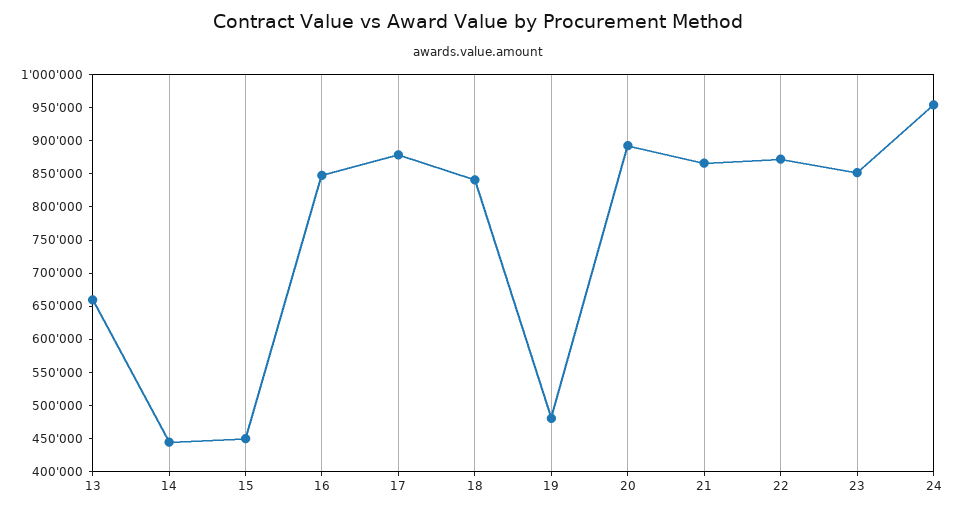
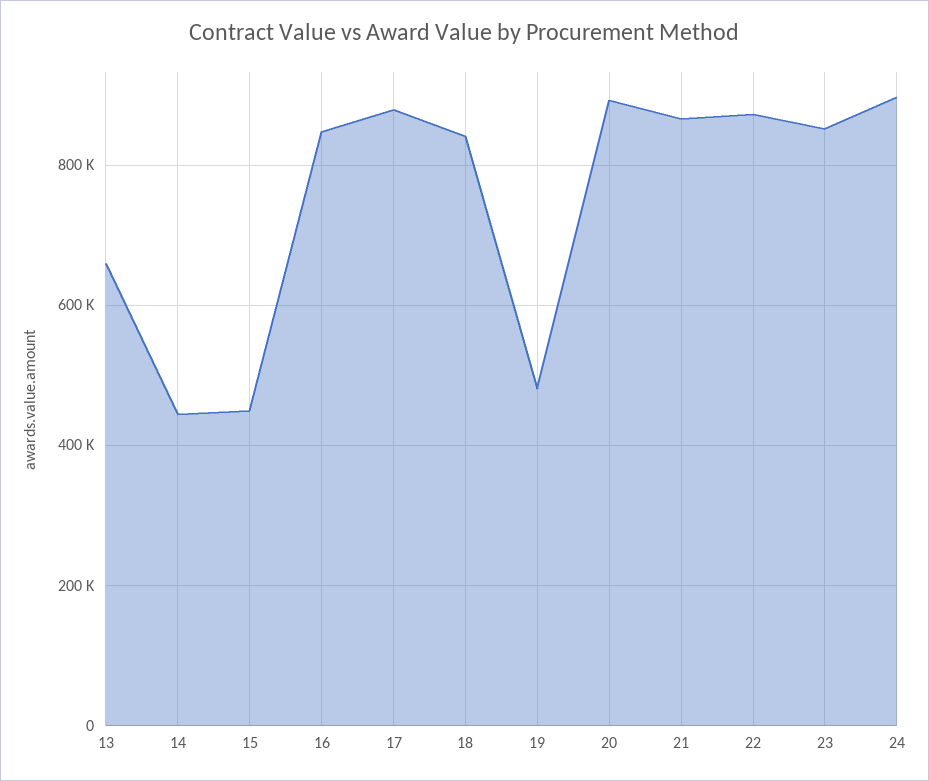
24: 950000 -> 900000

